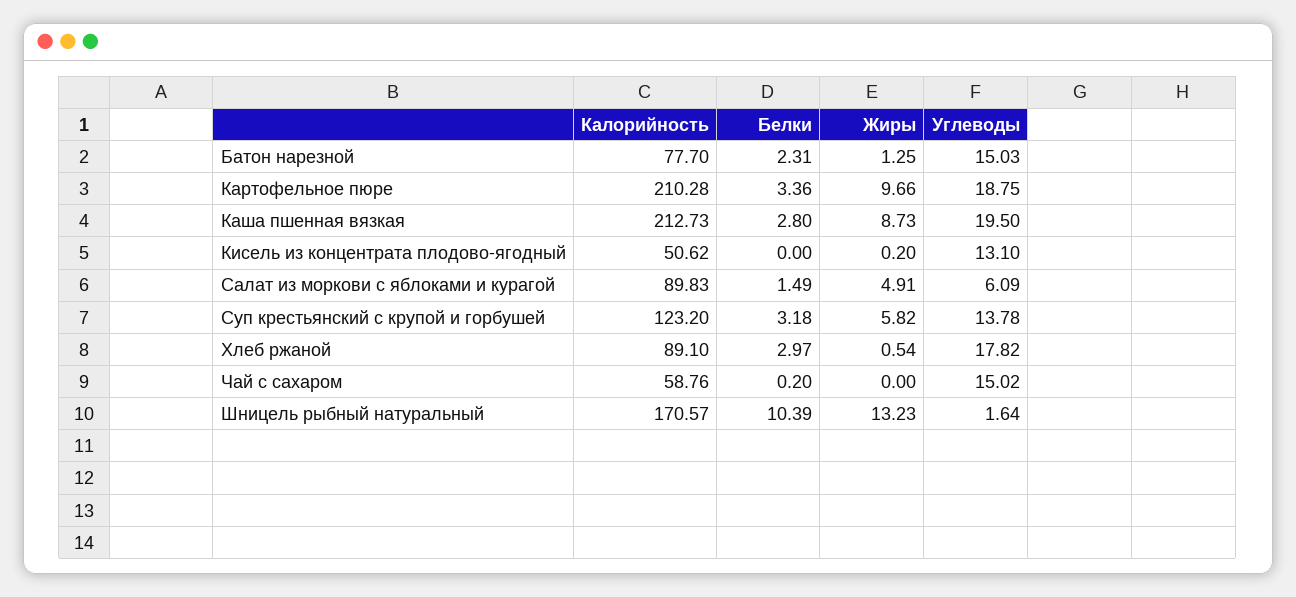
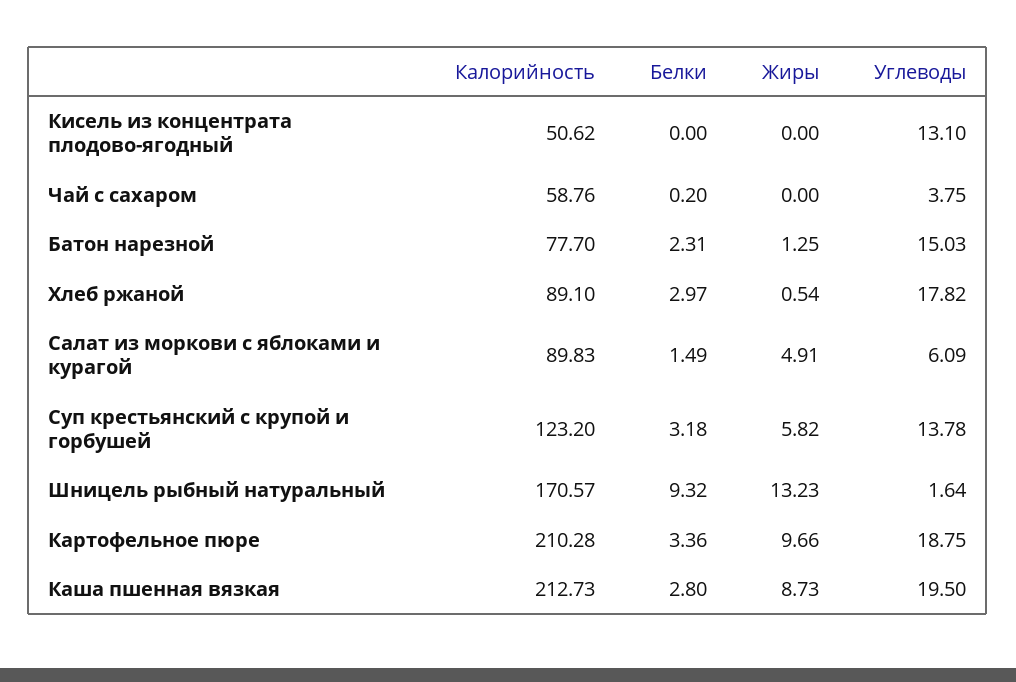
Жиры, Кисель из концентрата плодово-ягодный: 0.2 -> 0
Углеводы, Чай с сахаром: 15.02 -> 3.75
Белки, Шницель рыбный натуральный: 10.39 -> 9.32

